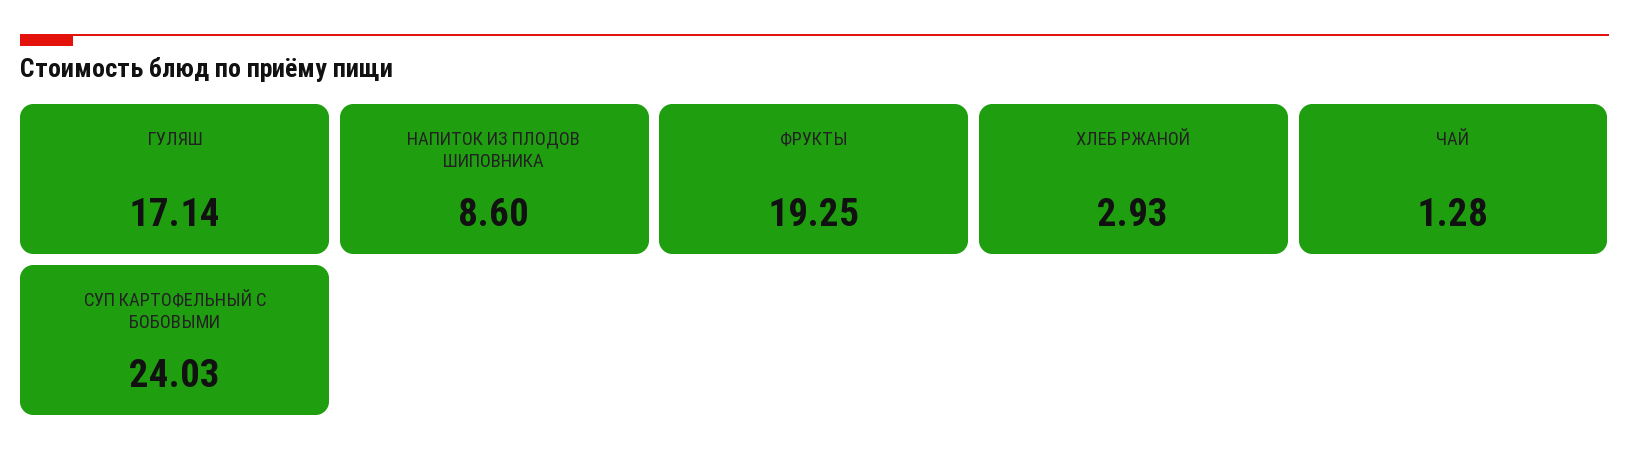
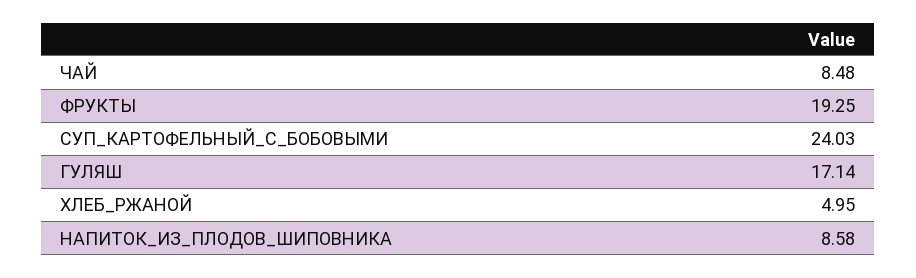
НАПИТОК ИЗ ПЛОДОВ ШИПОВНИКА: 8.6 -> 8.58
ХЛЕБ РЖАНОЙ: 2.93 -> 4.95
ЧАЙ: 1.28 -> 8.48

